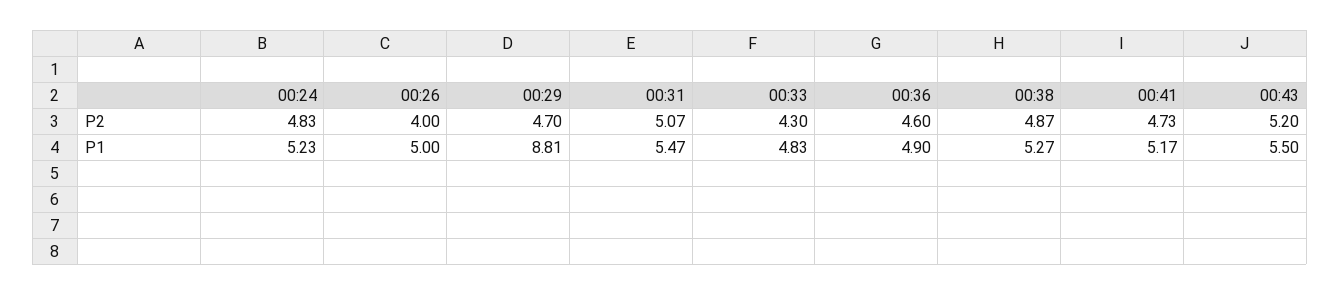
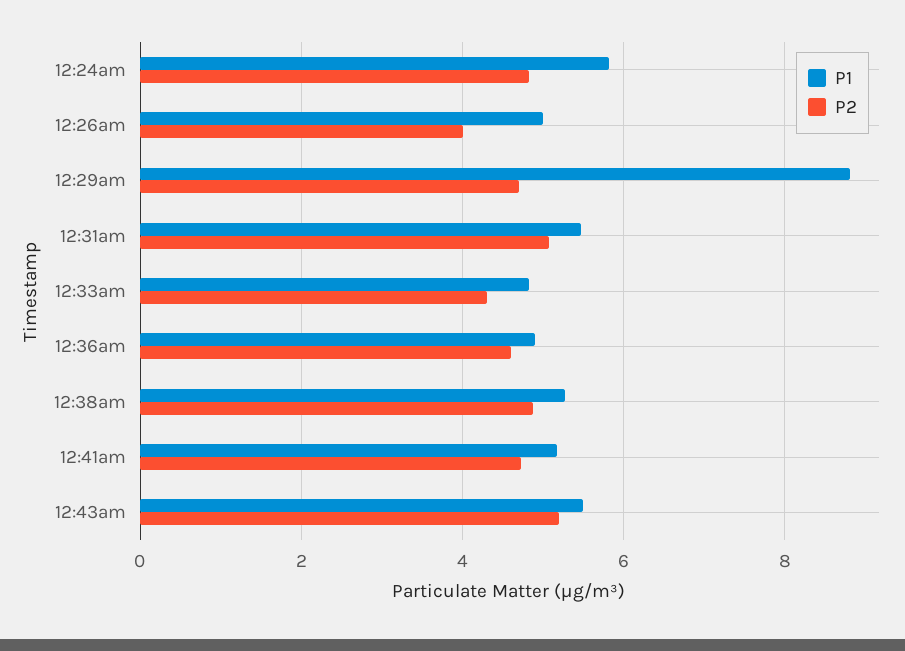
P1, 00:24: 5.23 -> 5.8

